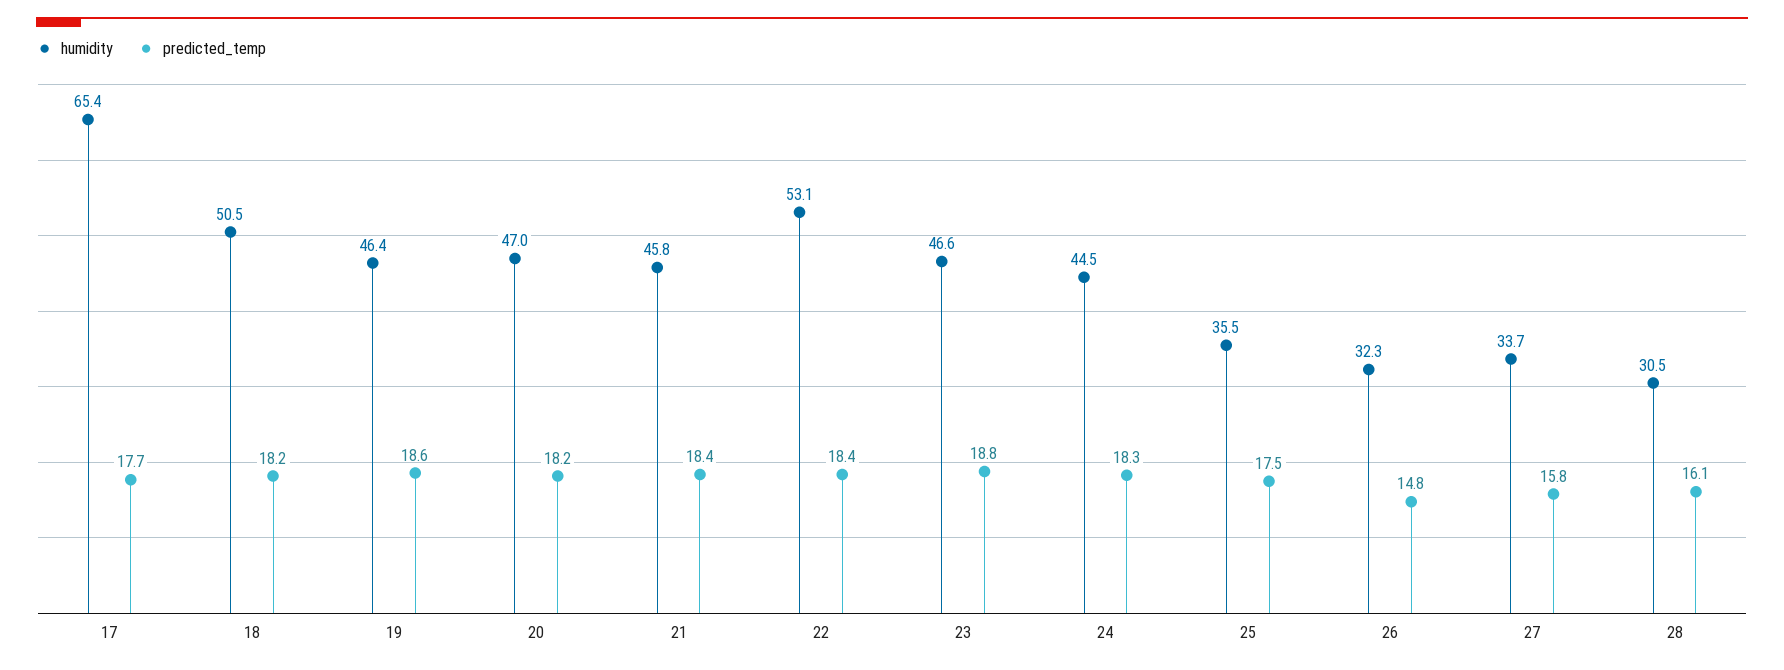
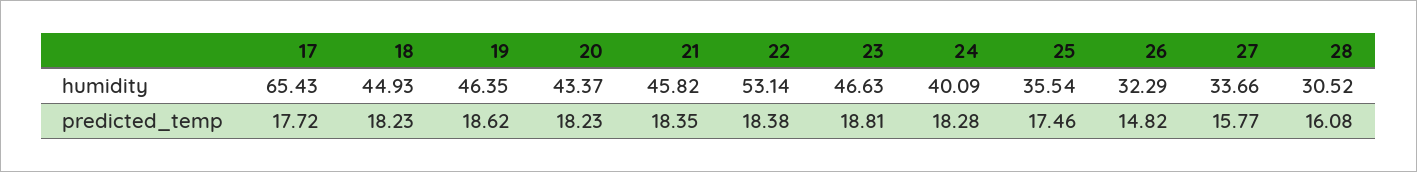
humidity, 18: 50.5 -> 44.93
humidity, 20: 47 -> 43.37
humidity, 24: 44.5 -> 40.09

